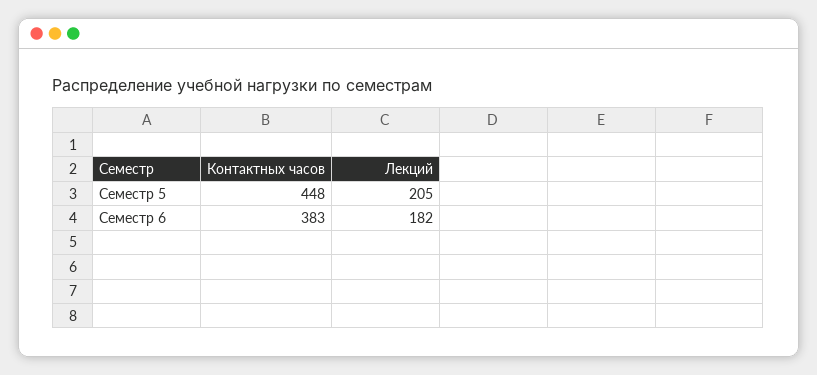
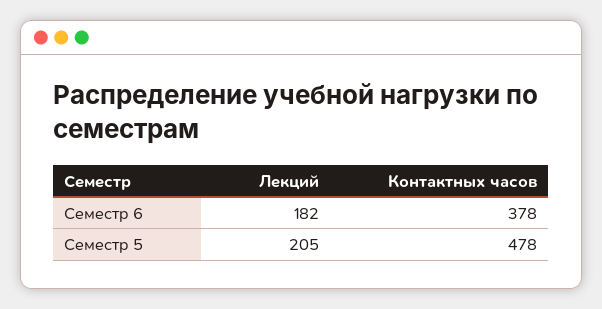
Контактных часов, Семестр 5: 448 -> 478
Контактных часов, Семестр 6: 383 -> 378

